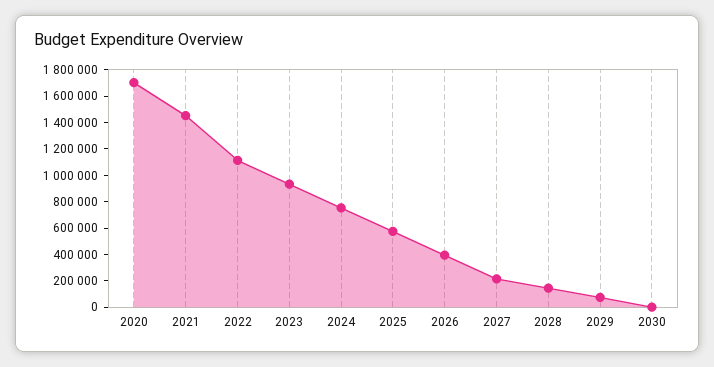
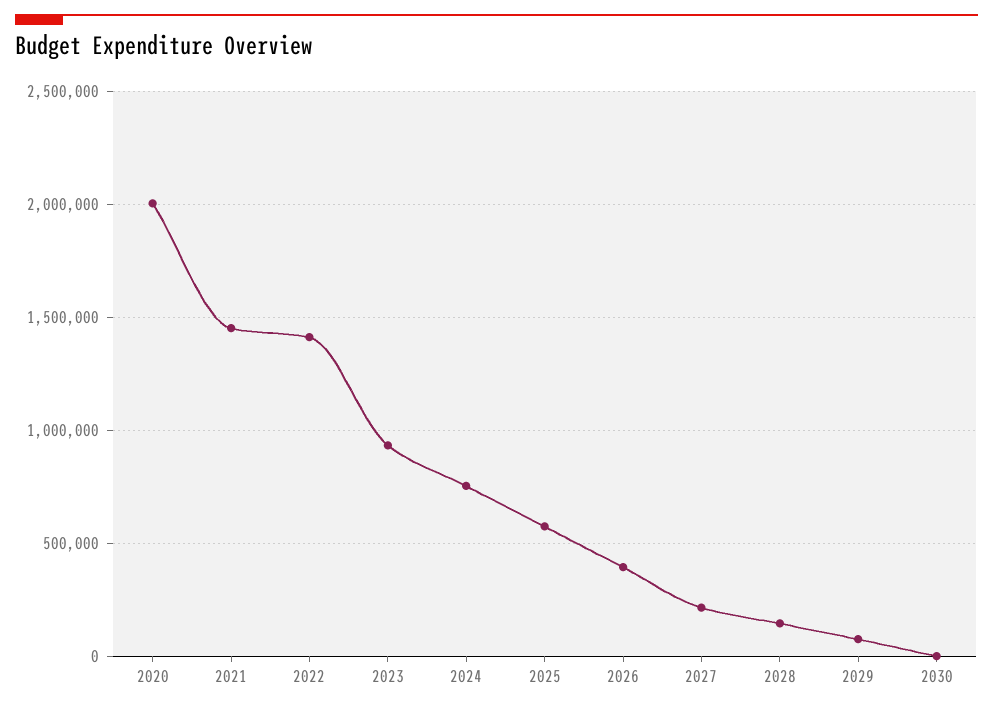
2020: 1700000 -> 2000000
2022: 1100000 -> 1400000

